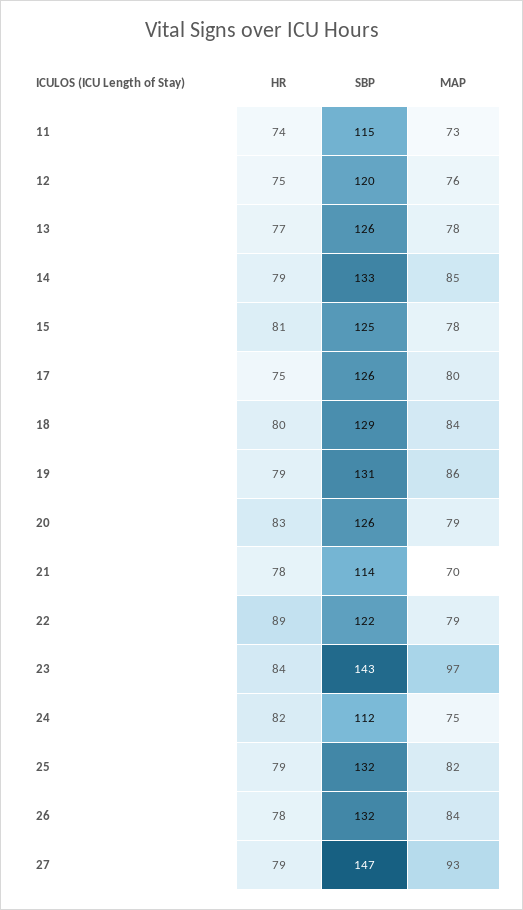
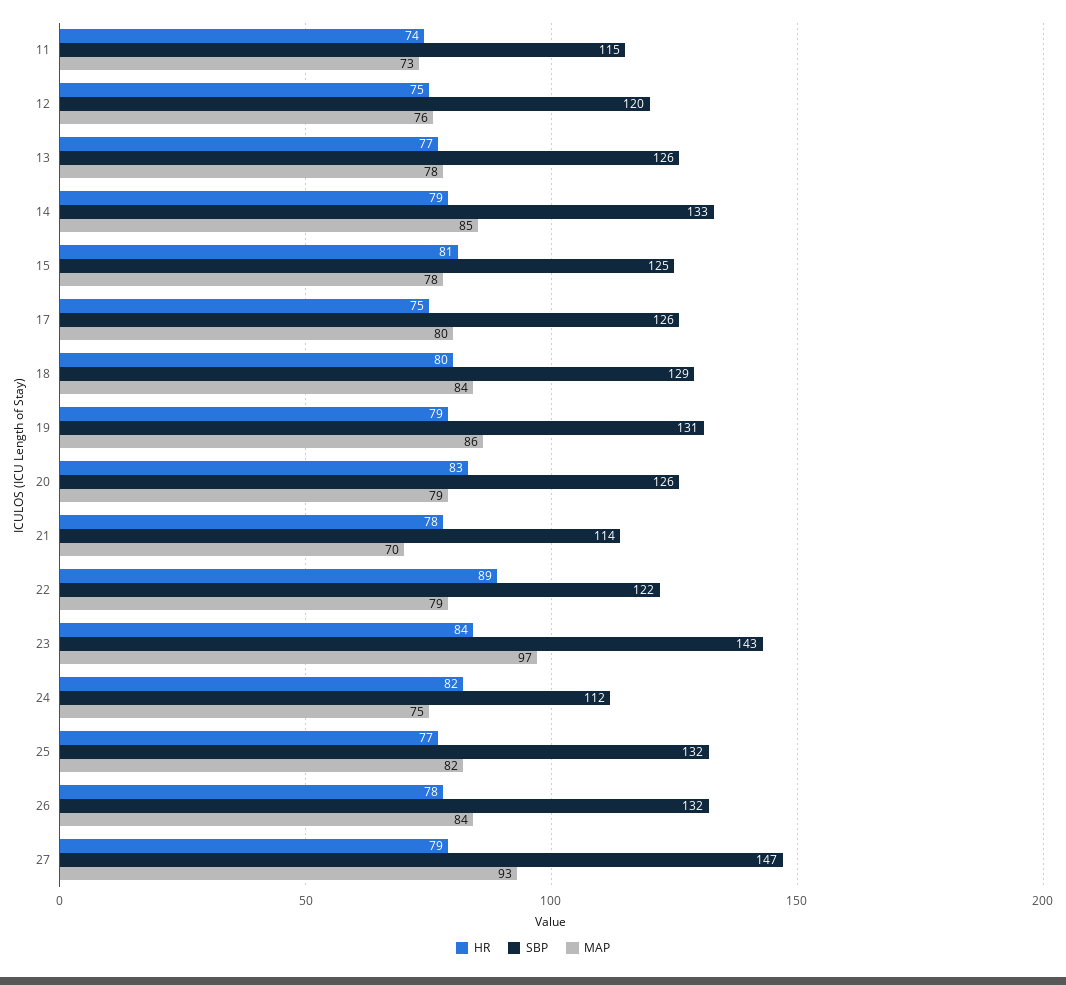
HR, 25: 79 -> 77

